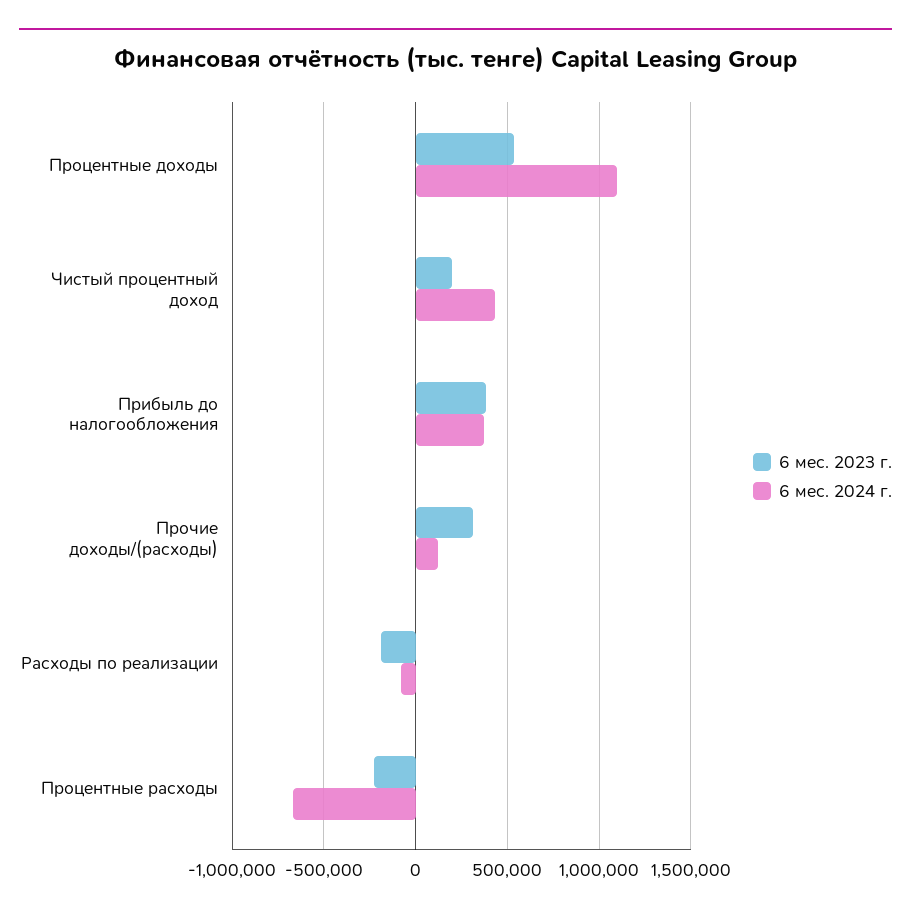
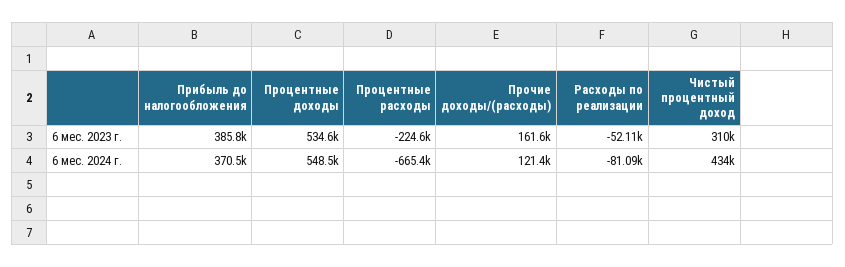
6 мес. 2024 г., Процентные доходы: 1100000 -> 548500
6 мес. 2023 г., Чистый процентный доход: 200000 -> 310000
6 мес. 2023 г., Прочие доходы/(расходы): 300000 -> 161600
6 мес. 2023 г., Расходы по реализации: -200000 -> -52110

